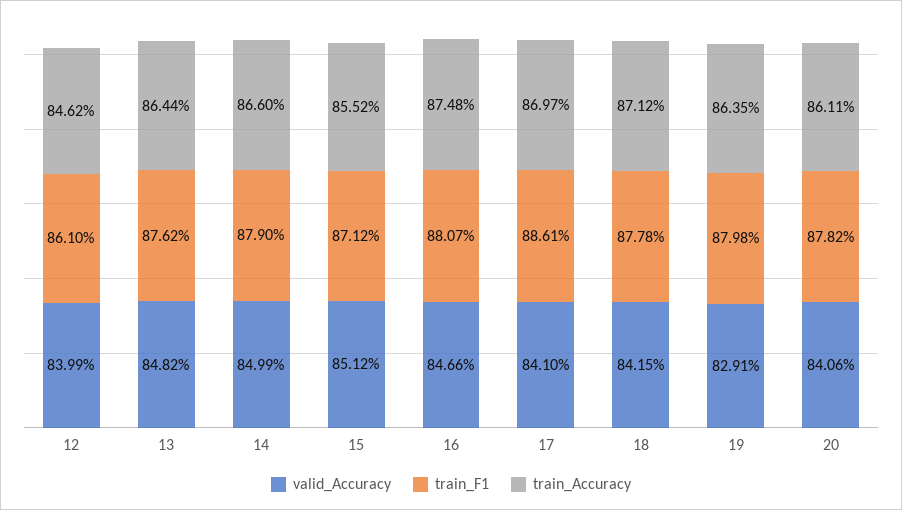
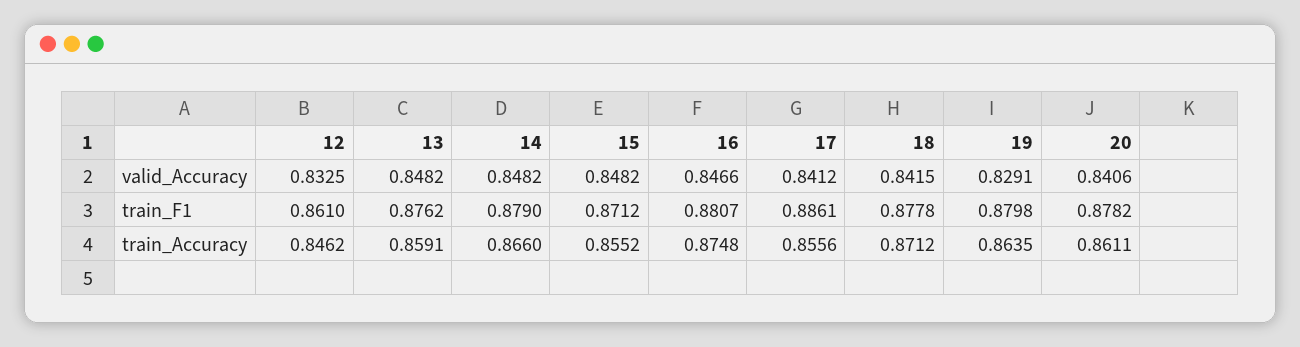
valid_Accuracy, 12: 0.8399 -> 0.8325
train_Accuracy, 13: 0.8644 -> 0.8591
valid_Accuracy, 14: 0.8499 -> 0.8482
valid_Accuracy, 15: 0.8512 -> 0.8482
valid_Accuracy, 17: 0.841 -> 0.8412
train_Accuracy, 17: 0.8697 -> 0.8556

